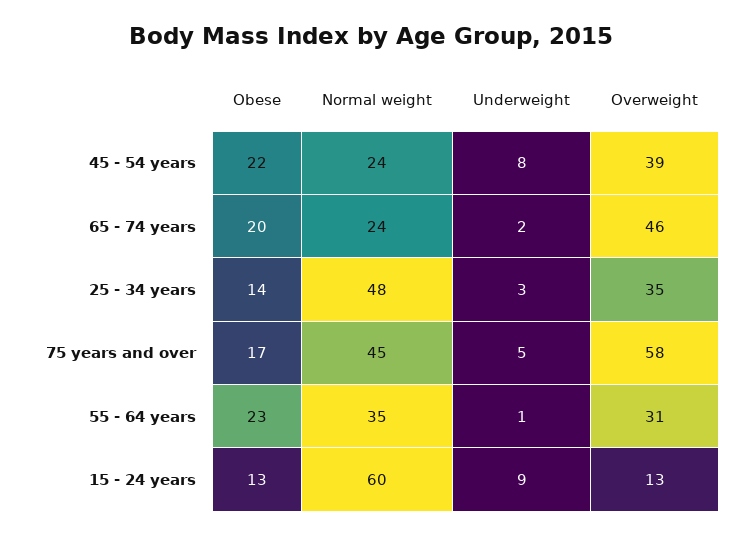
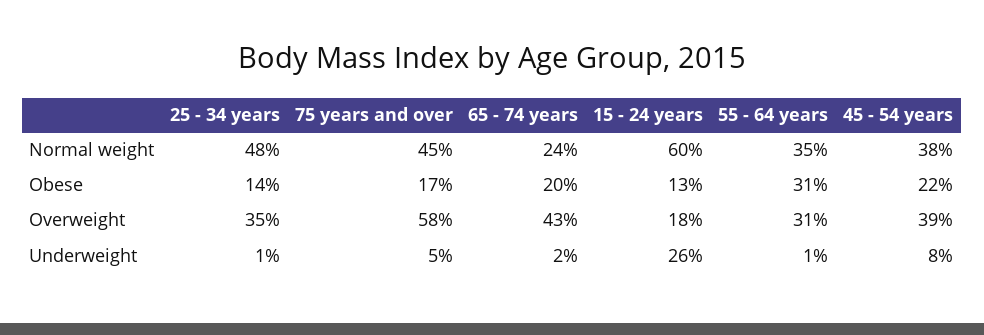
Normal weight, 45 - 54 years: 24 -> 38
Overweight, 65 - 74 years: 46 -> 43
Underweight, 25 - 34 years: 3 -> 1
Obese, 55 - 64 years: 23 -> 31
Underweight, 15 - 24 years: 9 -> 26
Overweight, 15 - 24 years: 13 -> 18

